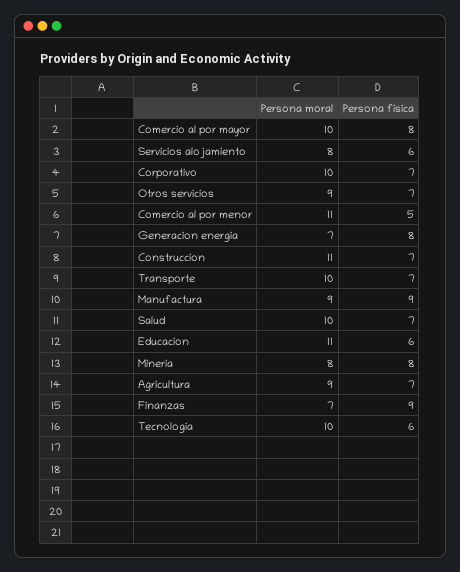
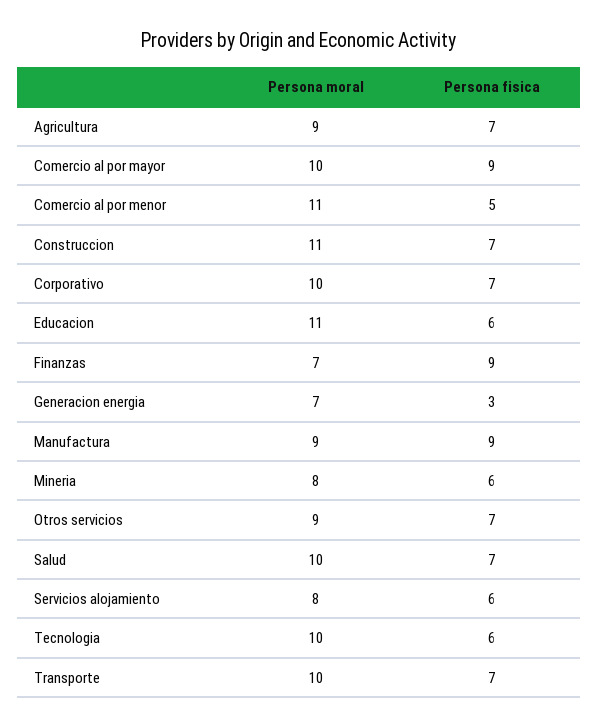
Persona fisica, Comercio al por mayor: 8 -> 9
Persona fisica, Generacion energia: 8 -> 3
Persona fisica, Mineria: 8 -> 6

